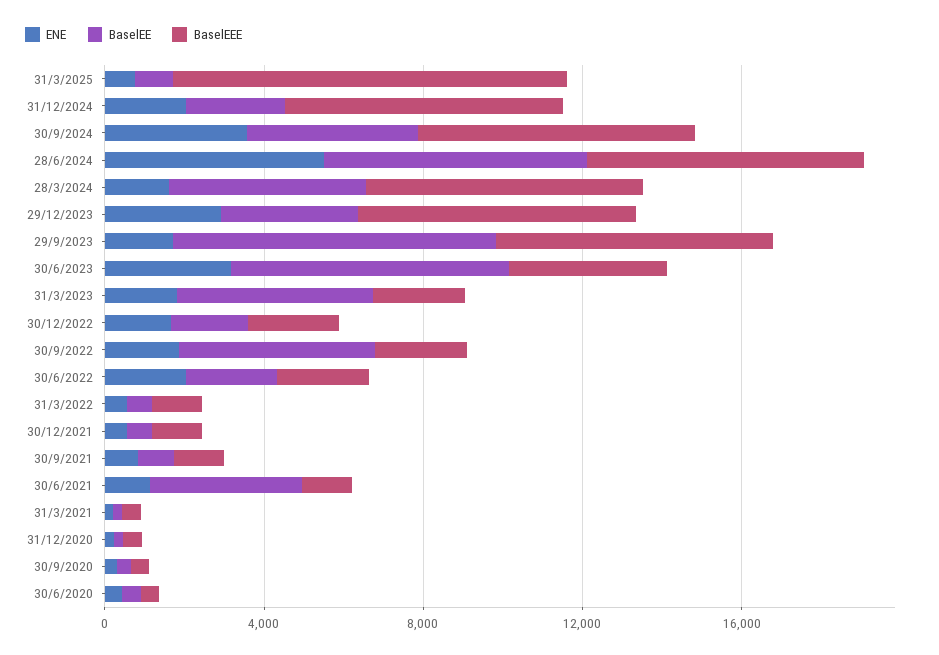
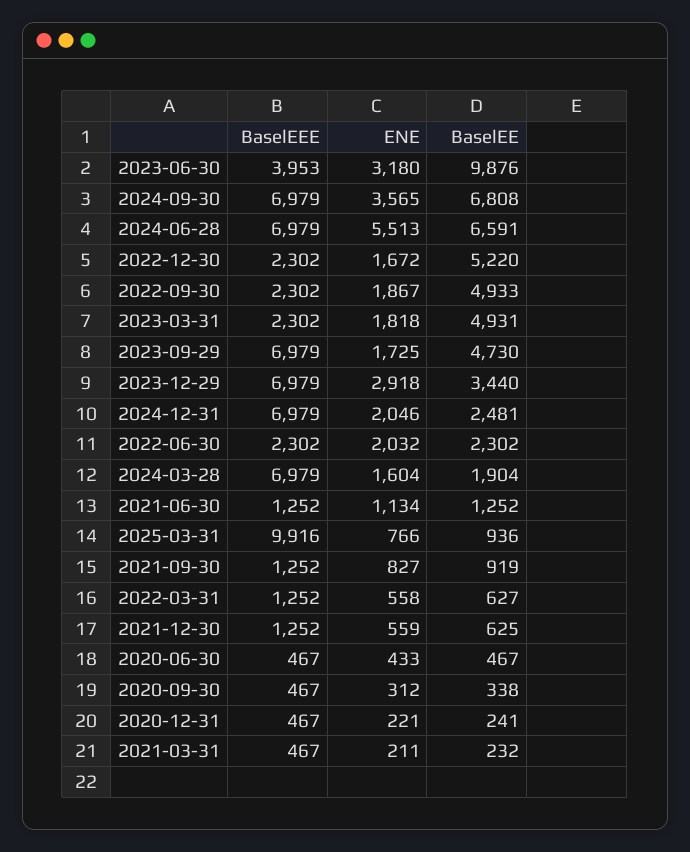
BaselEE, 30/9/2024: 4000 -> 6808
BaselEE, 28/3/2024: 5000 -> 1904
BaselEE, 29/9/2023: 8000 -> 4730
BaselEE, 30/6/2023: 7000 -> 9876
BaselEE, 30/12/2022: 2000 -> 5220
BaselEE, 30/6/2021: 4000 -> 1252

